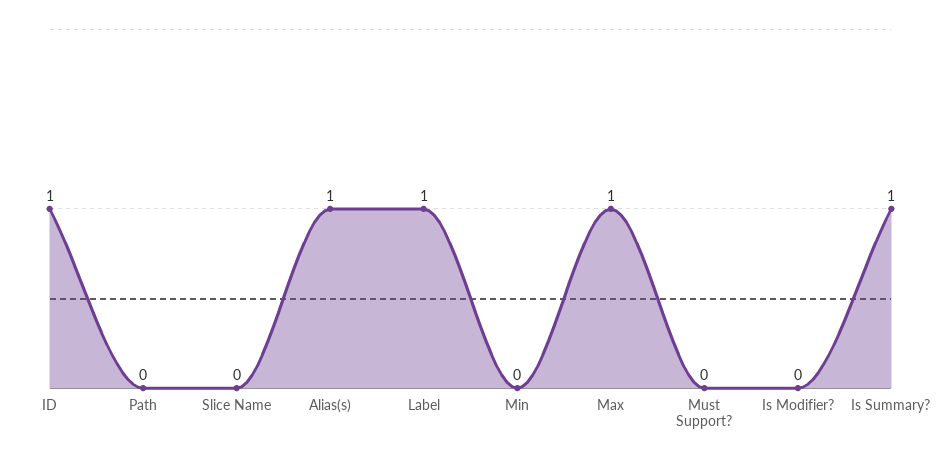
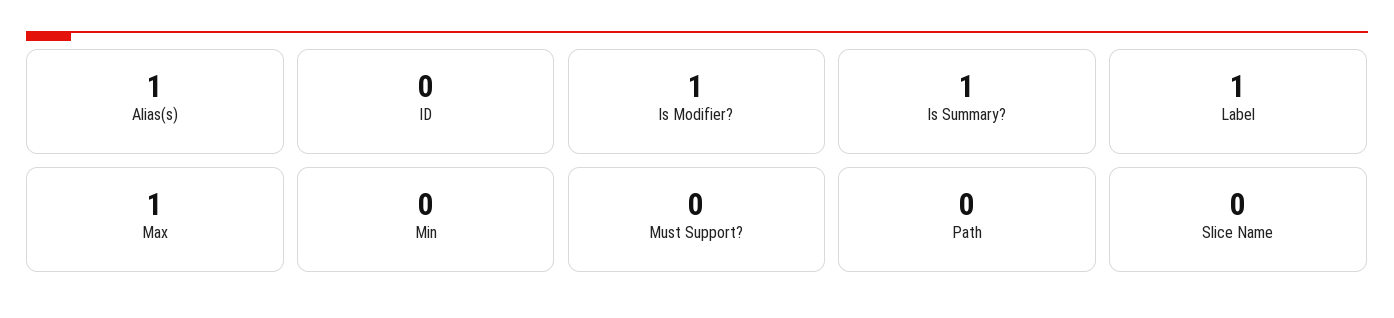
ID: 1 -> 0
Is Modifier?: 0 -> 1

